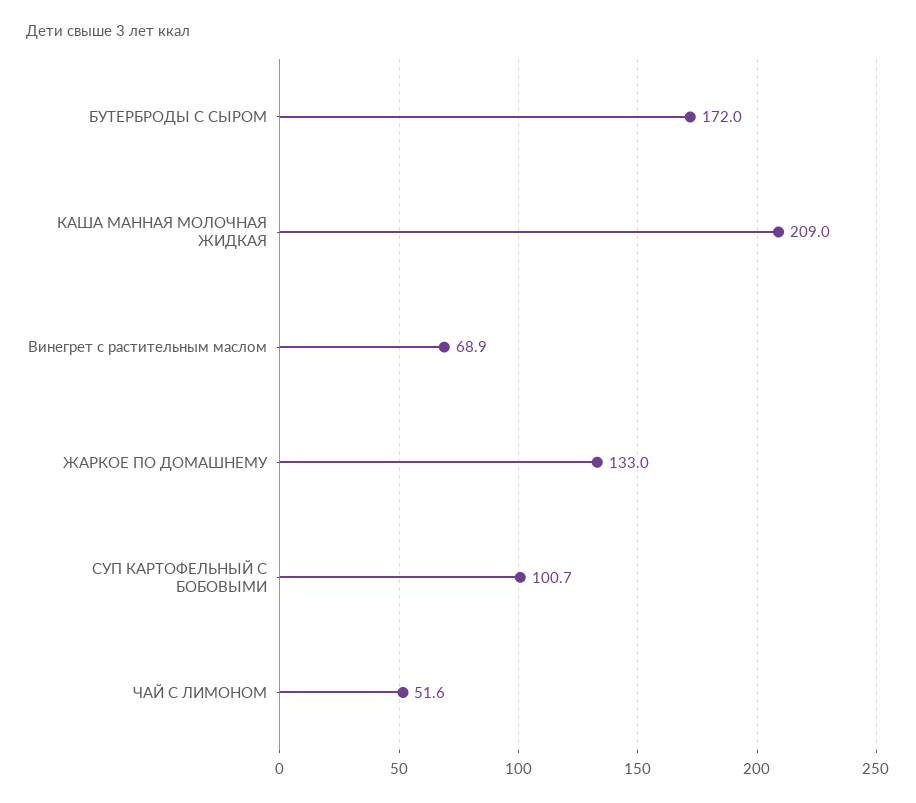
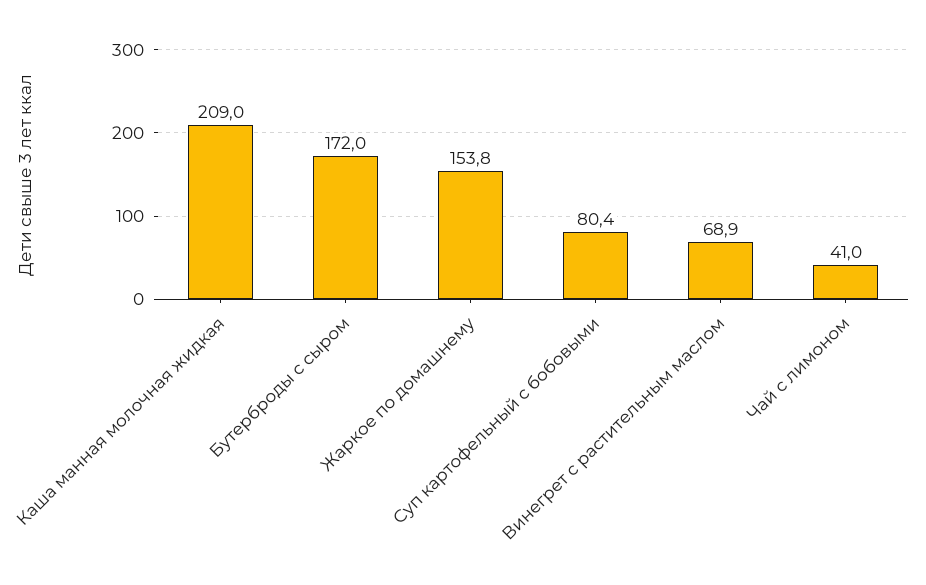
ЖАРКОЕ ПО ДОМАШНЕМУ: 133 -> 153.8
СУП КАРТОФЕЛЬНЫЙ С БОБОВЫМИ: 100.7 -> 80.4
ЧАЙ С ЛИМОНОМ: 51.6 -> 41

